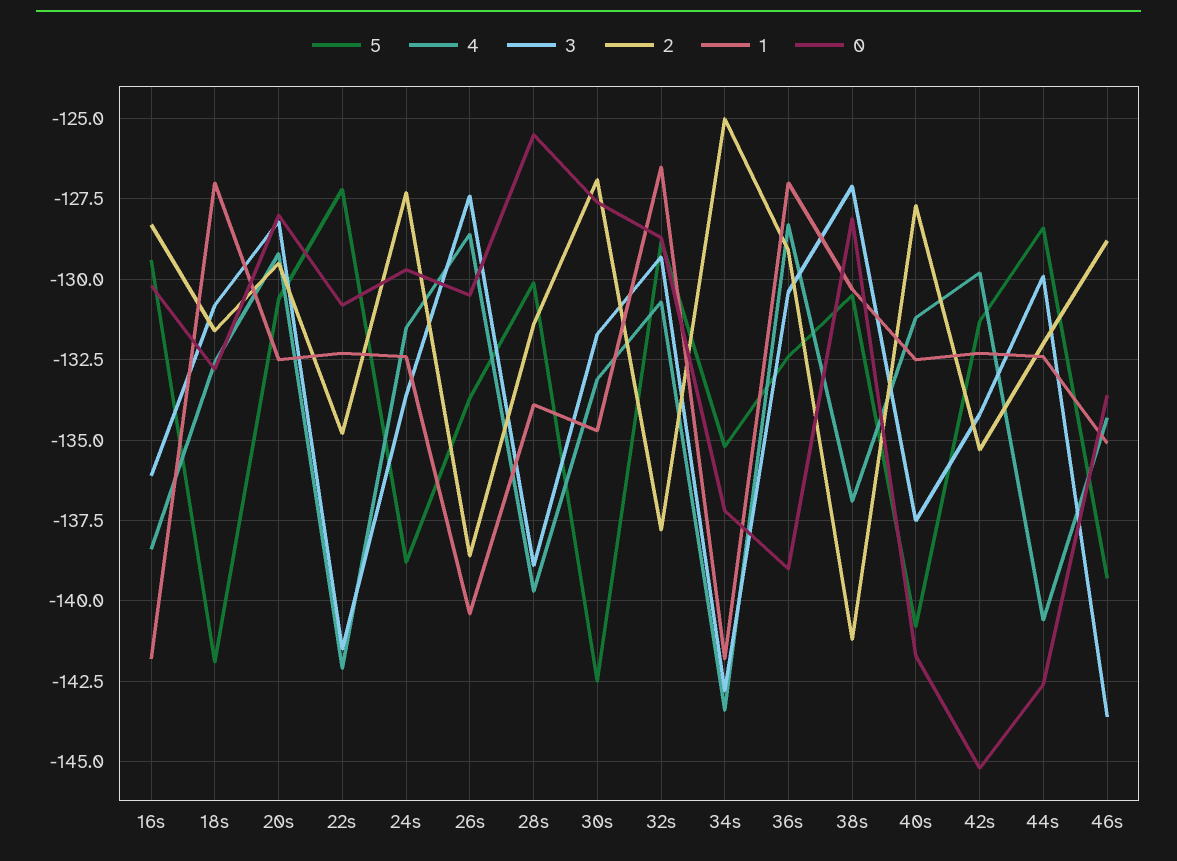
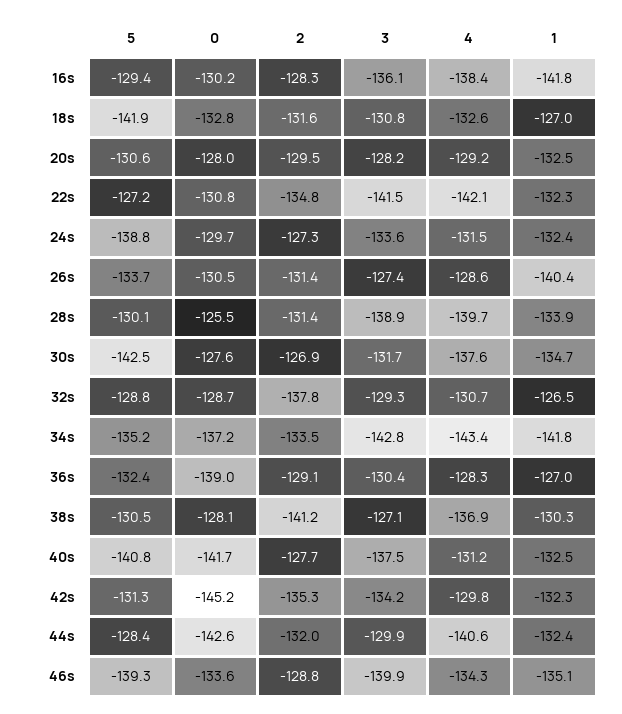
2, 26s: -138.5 -> -131.4
4, 30s: -133 -> -137.6
2, 34s: -125 -> -133.5
3, 46s: -143.5 -> -139.9

